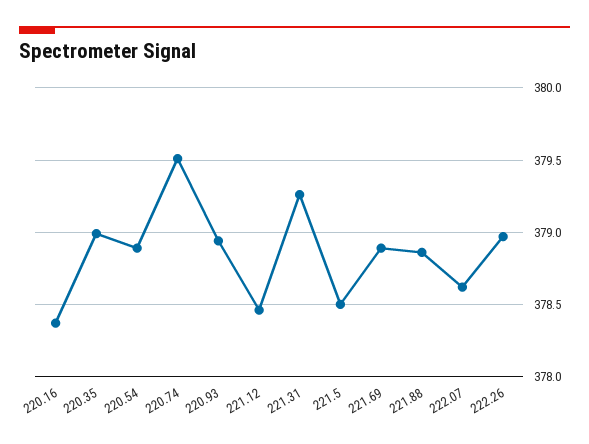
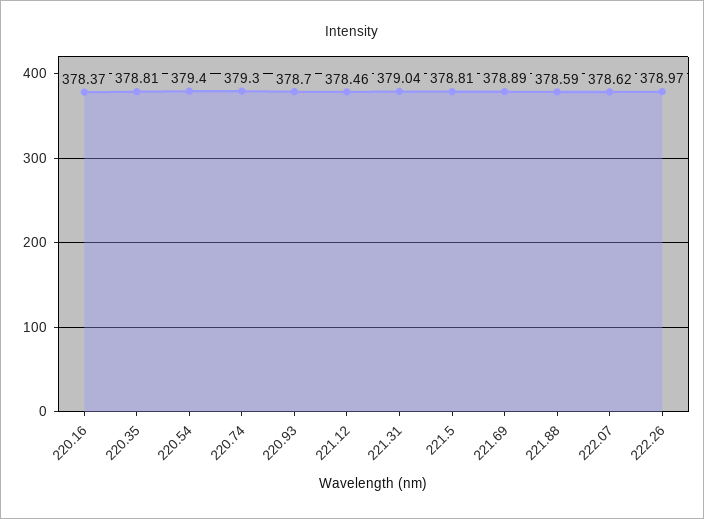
220.35: 379 -> 378.81
220.54: 378.9 -> 379.4
220.74: 379.5 -> 379.3
220.93: 378.95 -> 378.7
221.31: 379.25 -> 379.04
221.5: 378.5 -> 378.81
221.88: 378.85 -> 378.59

